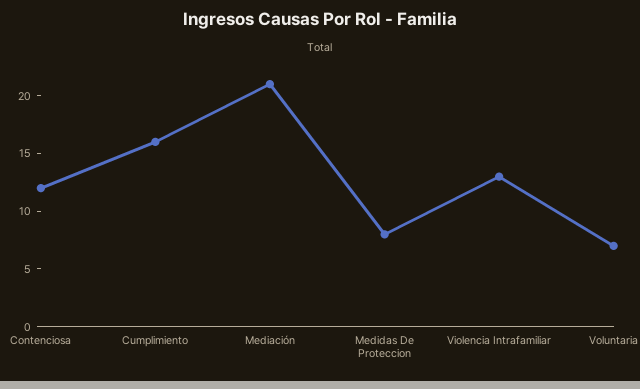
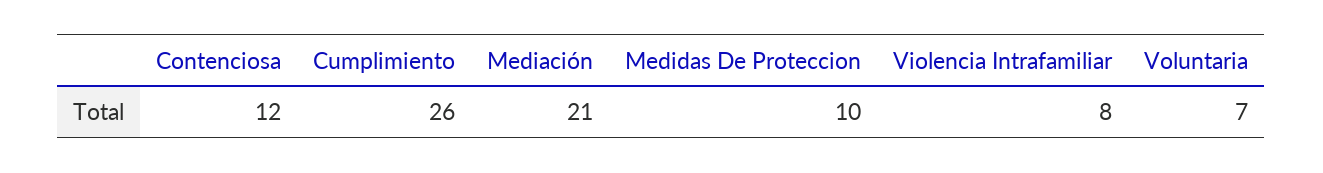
Cumplimiento: 16 -> 26
Medidas De Proteccion: 8 -> 10
Violencia Intrafamiliar: 13 -> 8

